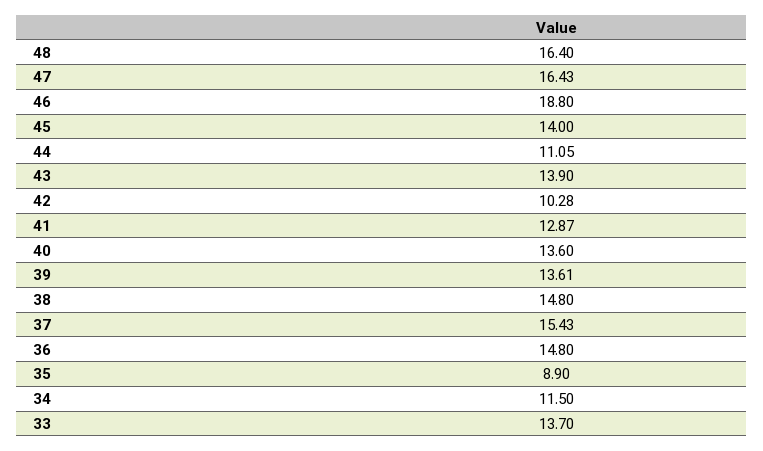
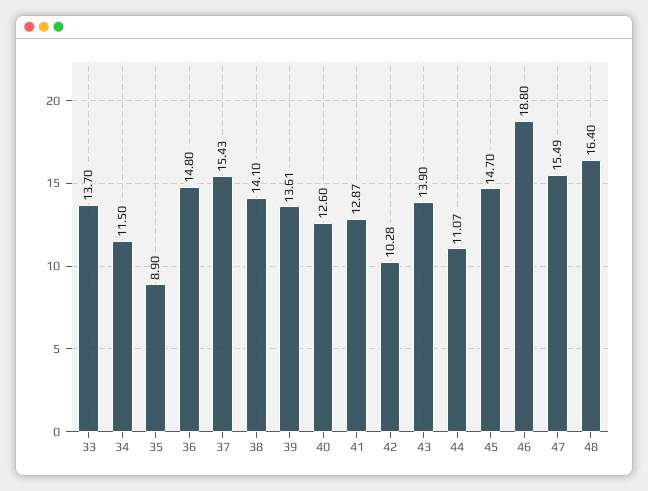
47: 16.43 -> 15.49
45: 14 -> 14.7
44: 11.05 -> 11.07
40: 13.6 -> 12.6
38: 14.8 -> 14.1

